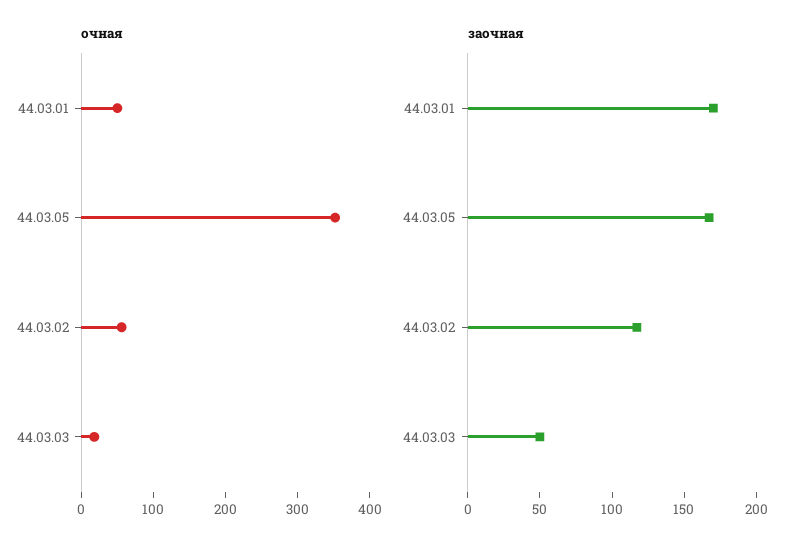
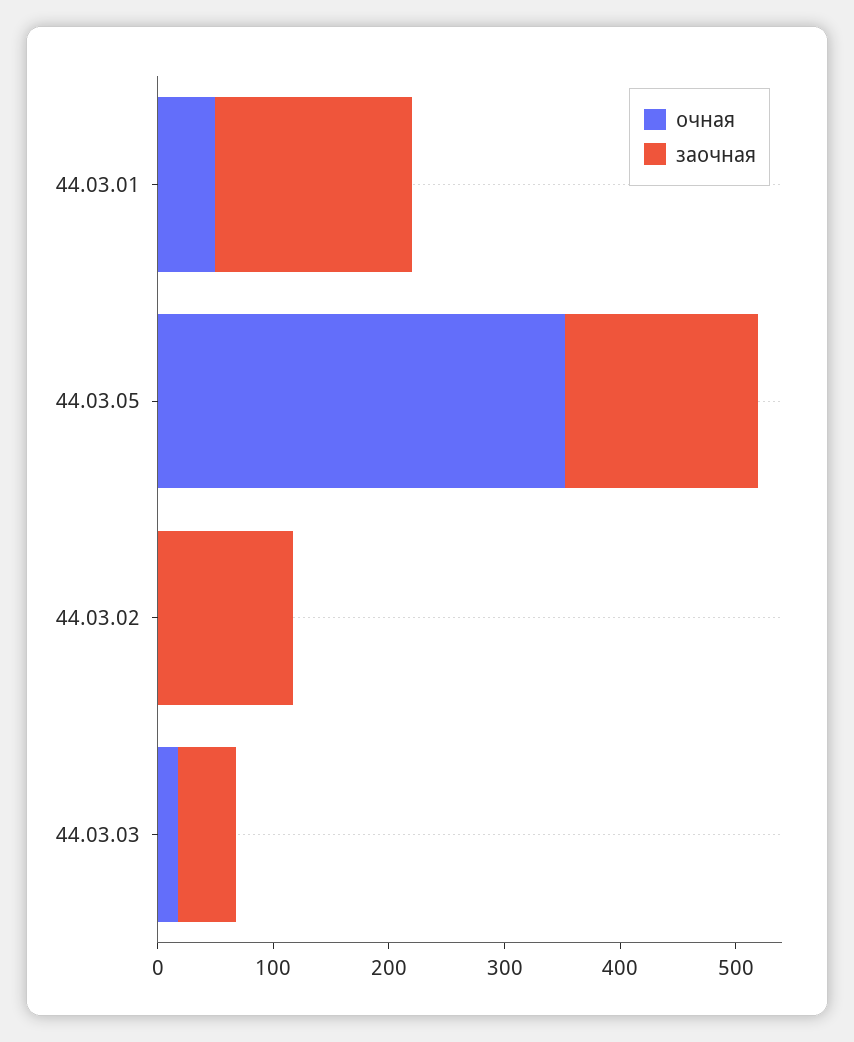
очная, 44.03.02: 60 -> 0

